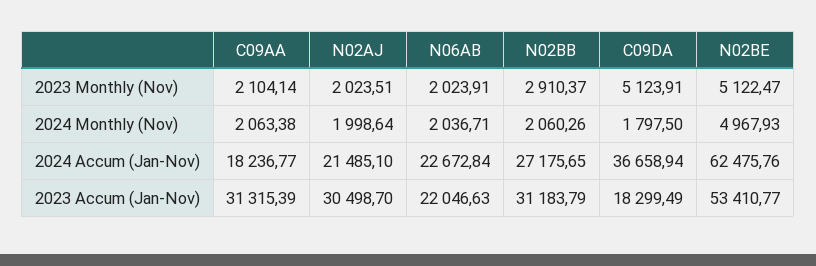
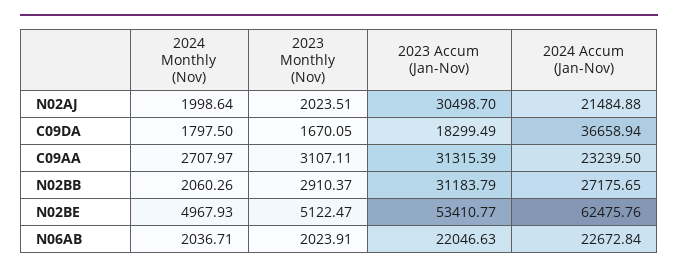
C09AA, 2023 Monthly (Nov): 2104.14 -> 3107.11
C09DA, 2023 Monthly (Nov): 5123.91 -> 1670.05
C09AA, 2024 Monthly (Nov): 2063.38 -> 2707.97
C09AA, 2024 Accum (Jan-Nov): 18236.77 -> 23239.5
N02AJ, 2024 Accum (Jan-Nov): 21485.1 -> 21484.88

